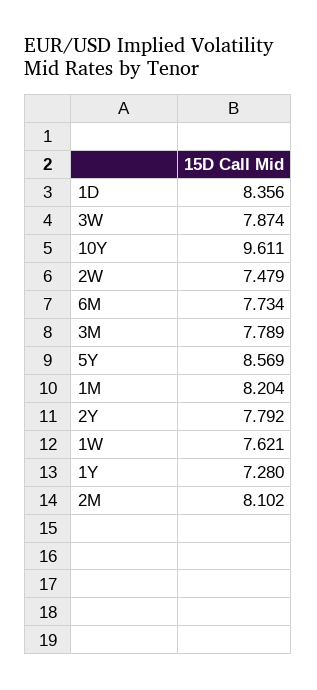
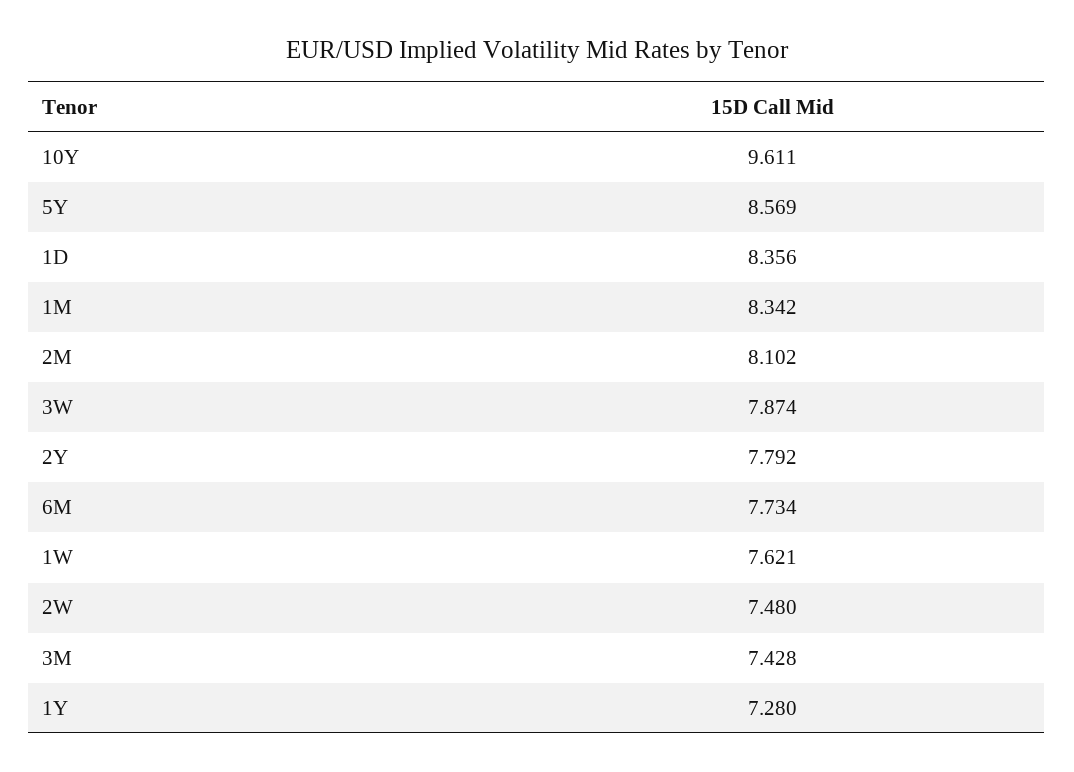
2W: 7.479 -> 7.48
3M: 7.789 -> 7.428
1M: 8.204 -> 8.342

